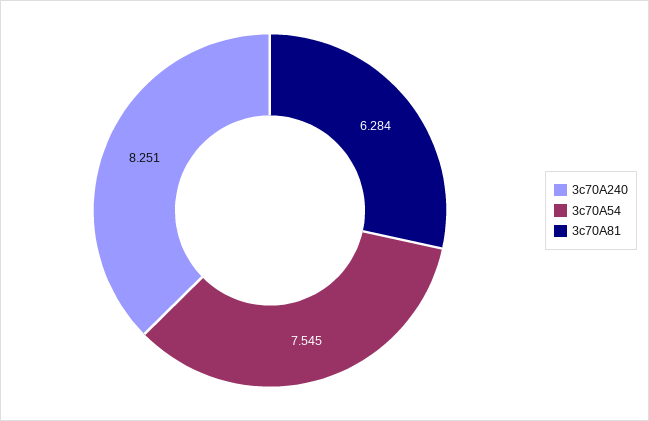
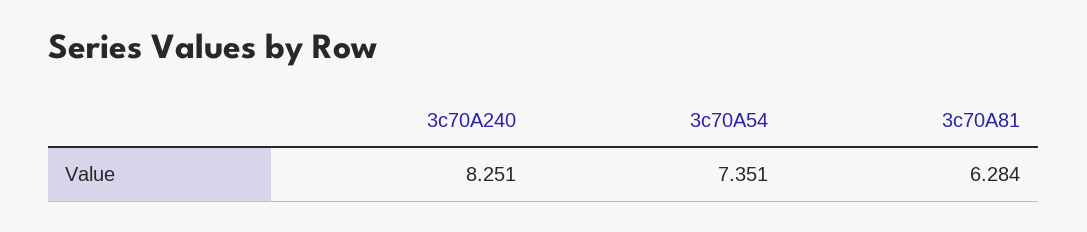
3c70A54: 7.545 -> 7.351

